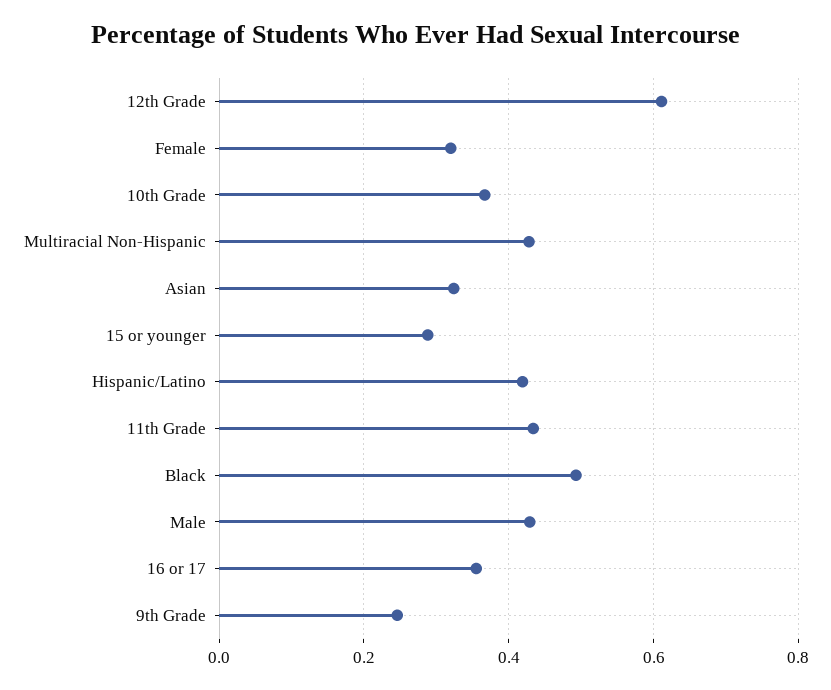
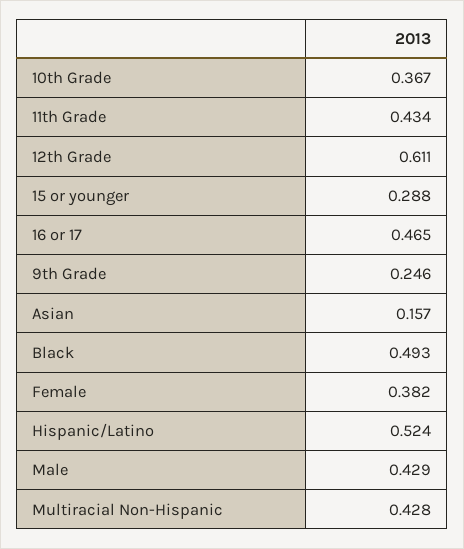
Female: 0.32 -> 0.382
Asian: 0.32 -> 0.157
Hispanic/Latino: 0.42 -> 0.524
16 or 17: 0.36 -> 0.465

